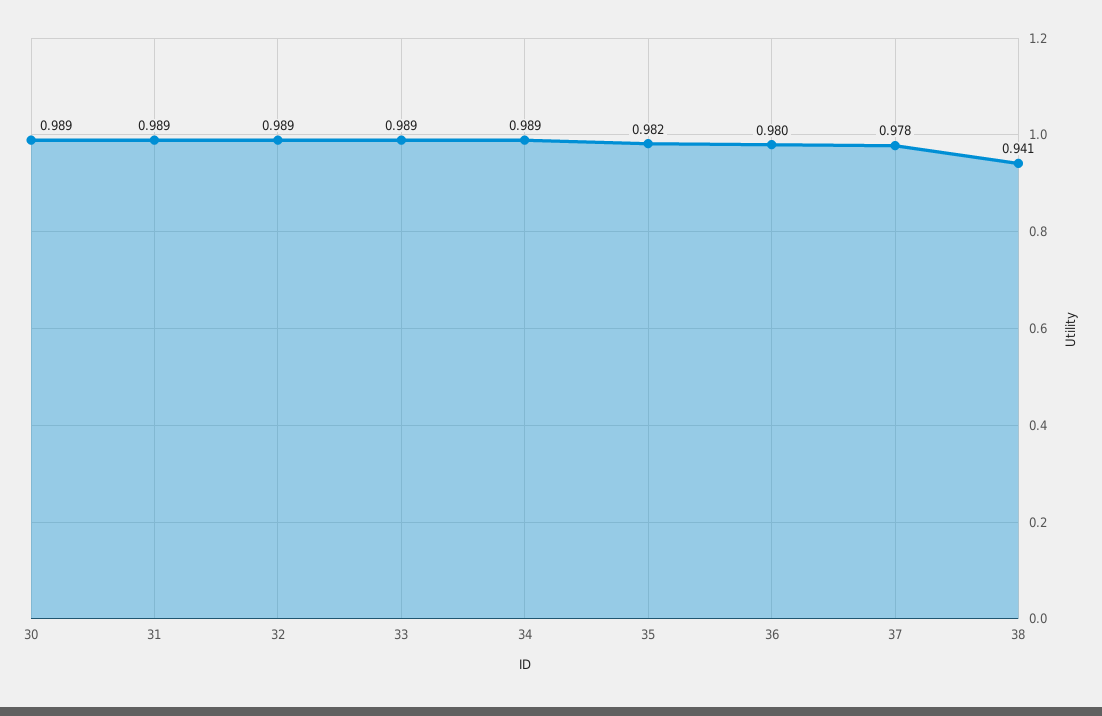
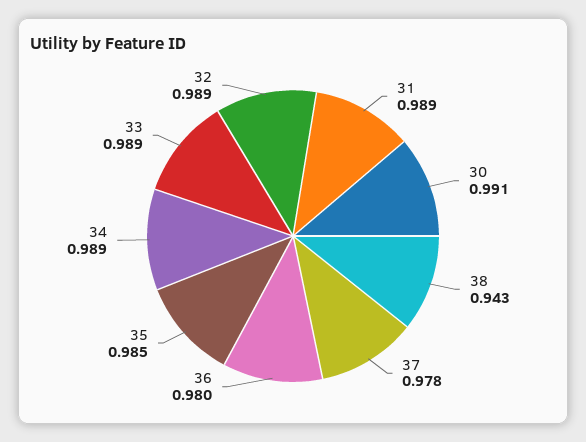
30: 0.989 -> 0.991
35: 0.982 -> 0.985
38: 0.941 -> 0.943

